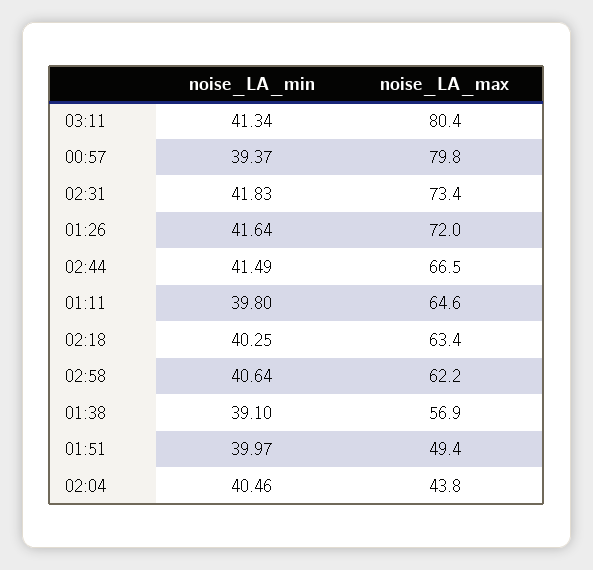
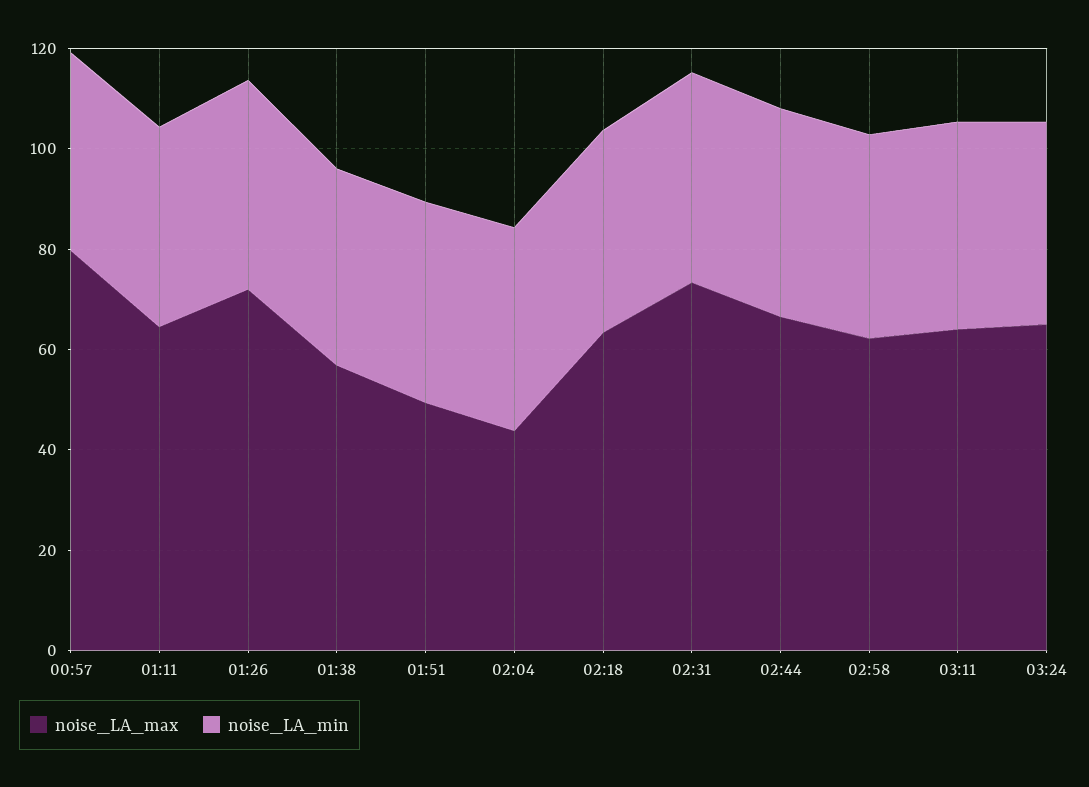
noise_LA_max, 03:11: 80.4 -> 65
noise_LA_max, 03:24: none -> 65
noise_LA_min, 03:24: none -> 40

